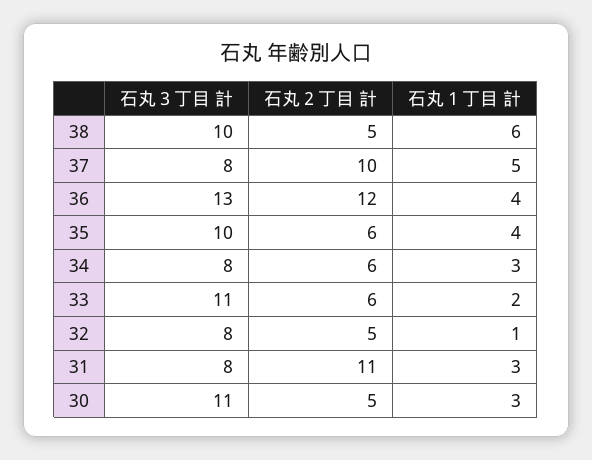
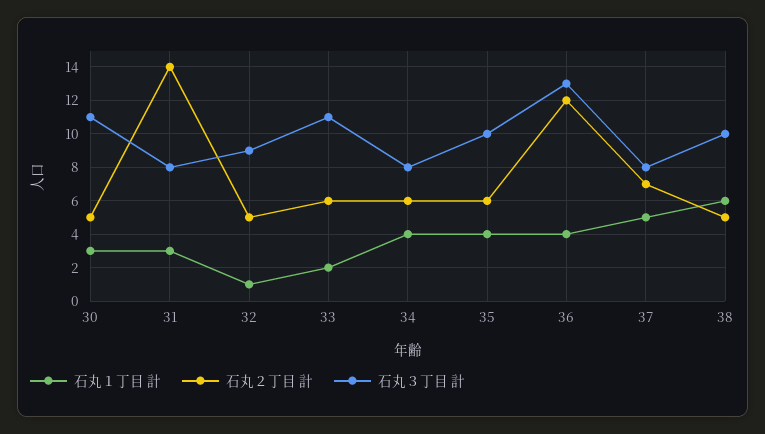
石丸２丁目 計, 37: 10 -> 7
石丸１丁目 計, 34: 3 -> 4
石丸３丁目 計, 32: 8 -> 9
石丸２丁目 計, 31: 11 -> 14

